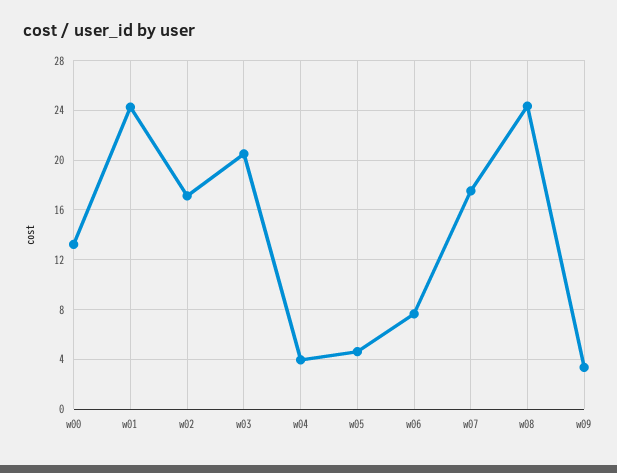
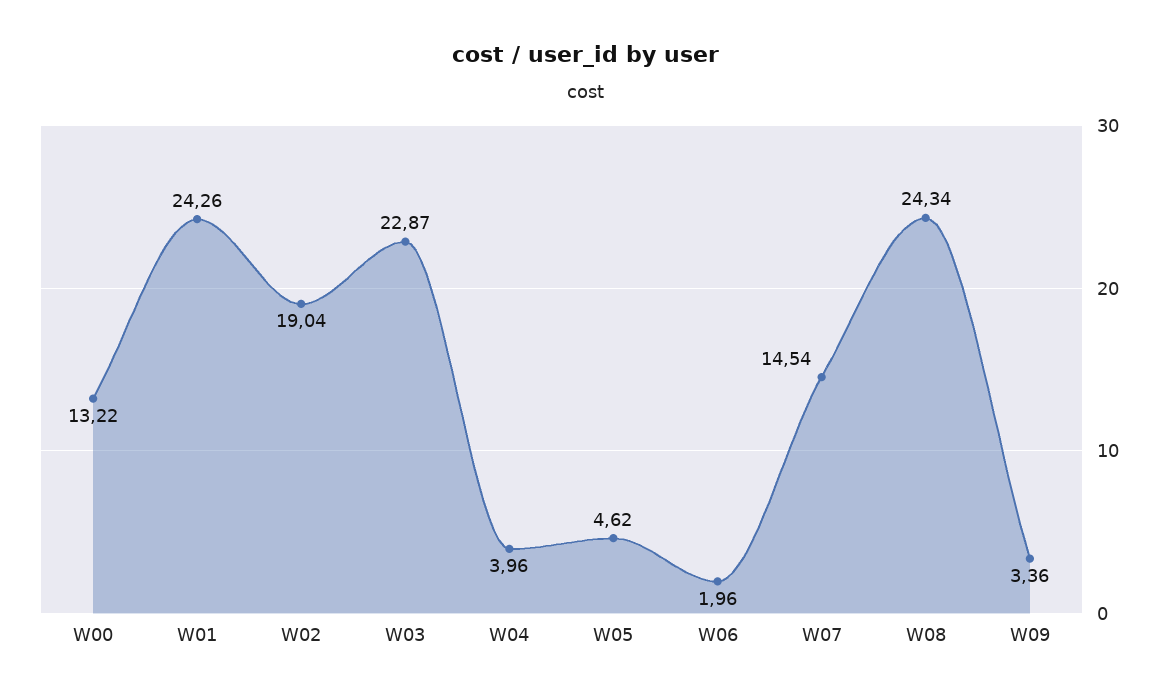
w02: 17 -> 19.04
w03: 20.5 -> 22.87
w06: 7.5 -> 1.96
w07: 17.5 -> 14.54

